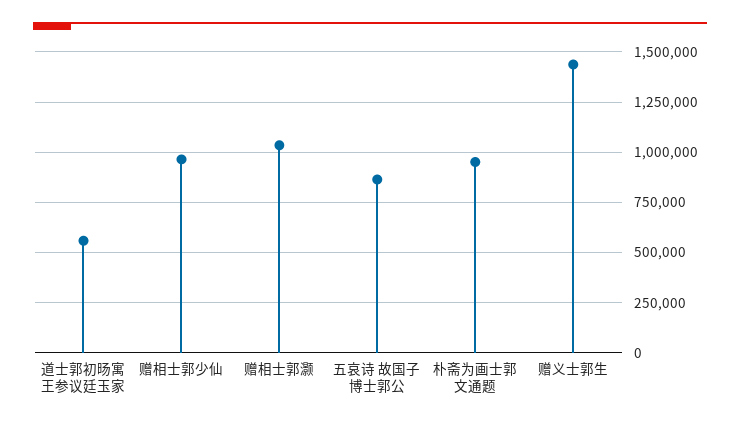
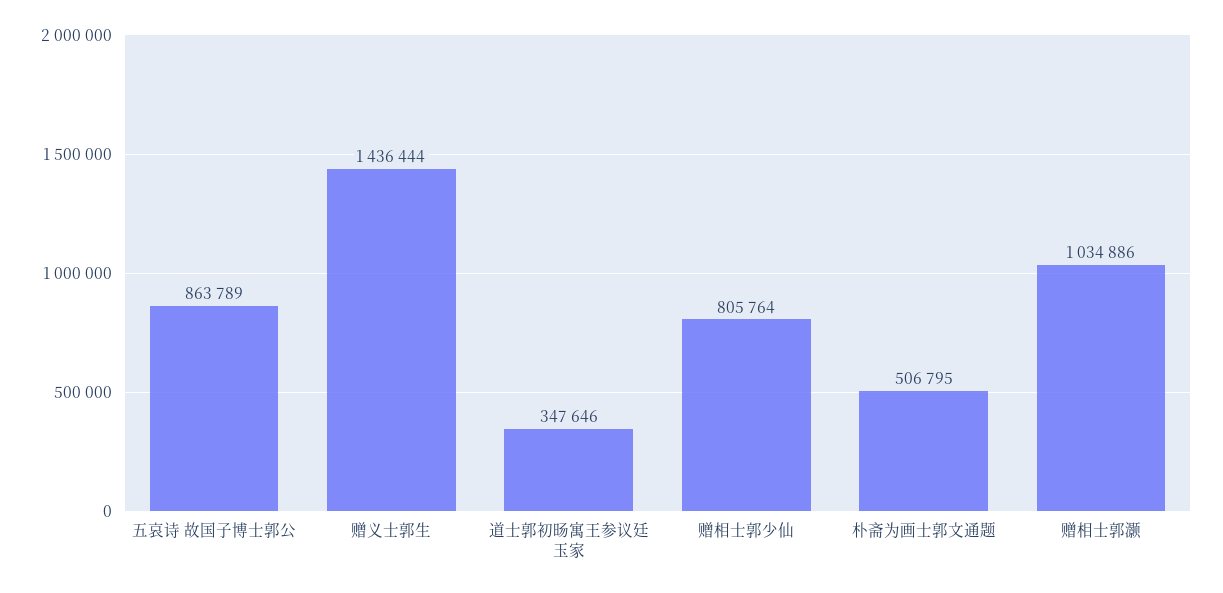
道士郭初旸寓王参议廷玉家: 550000 -> 347646
赠相士郭少仙: 950000 -> 805764
朴斋为画士郭文通题: 950000 -> 506795

